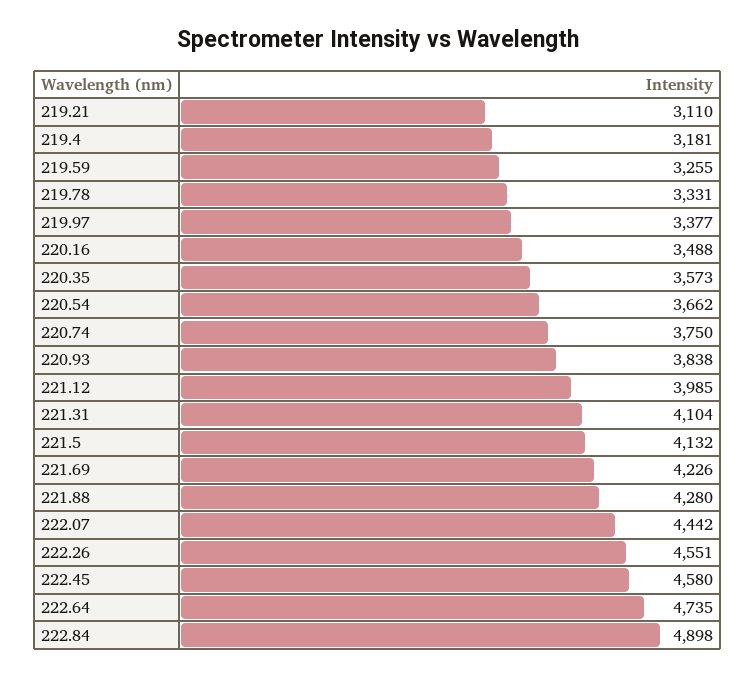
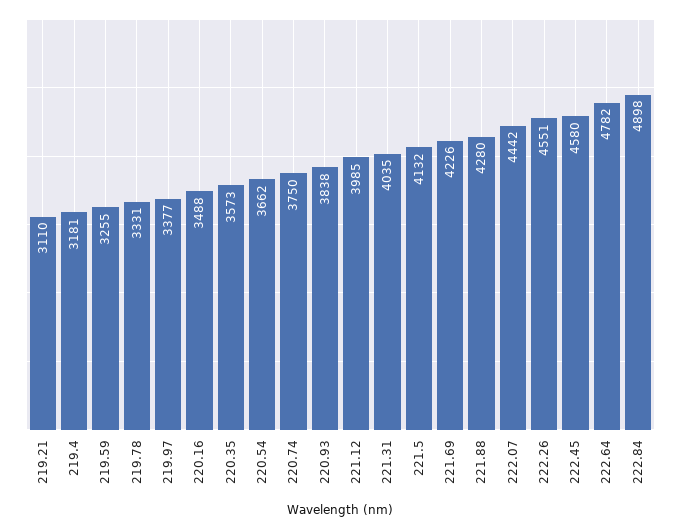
221.31: 4104 -> 4035
222.64: 4735 -> 4782

